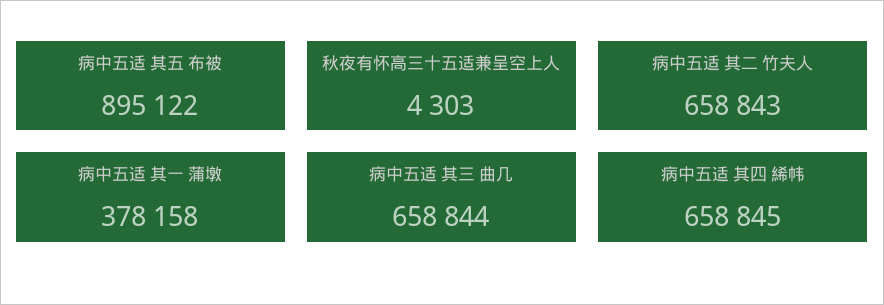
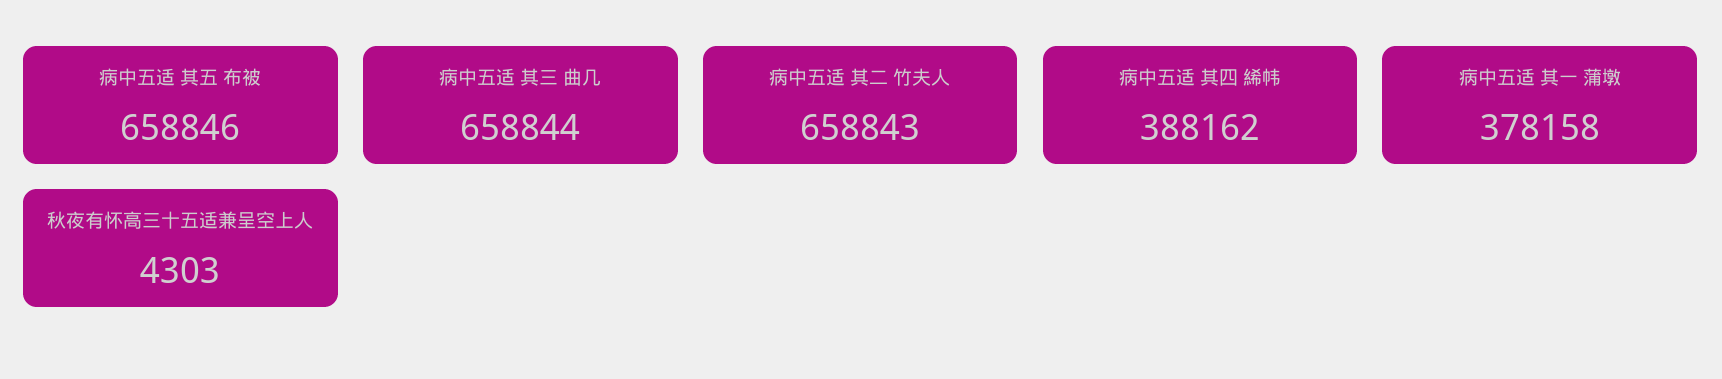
病中五适 其五 布被: 895122 -> 658846
病中五适 其四 絺帏: 658845 -> 388162

